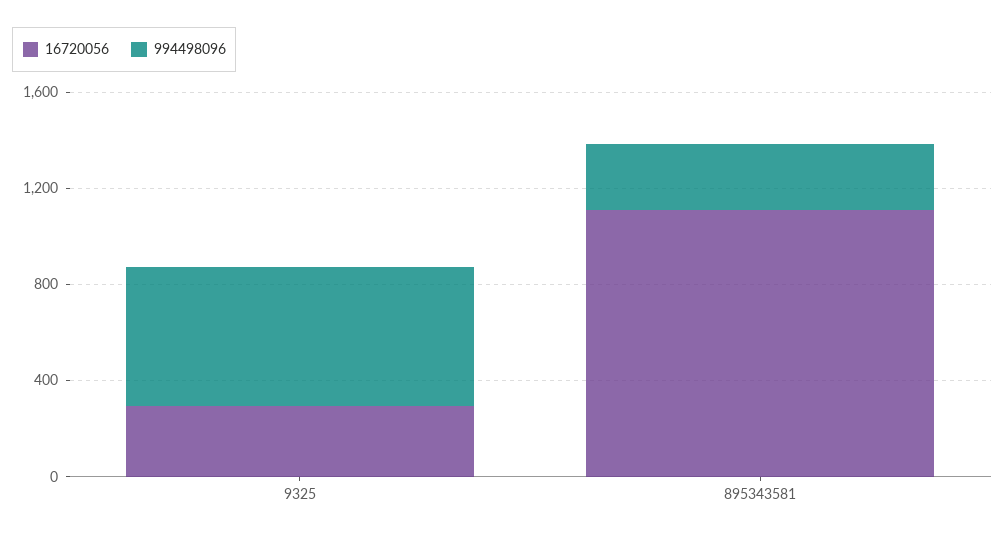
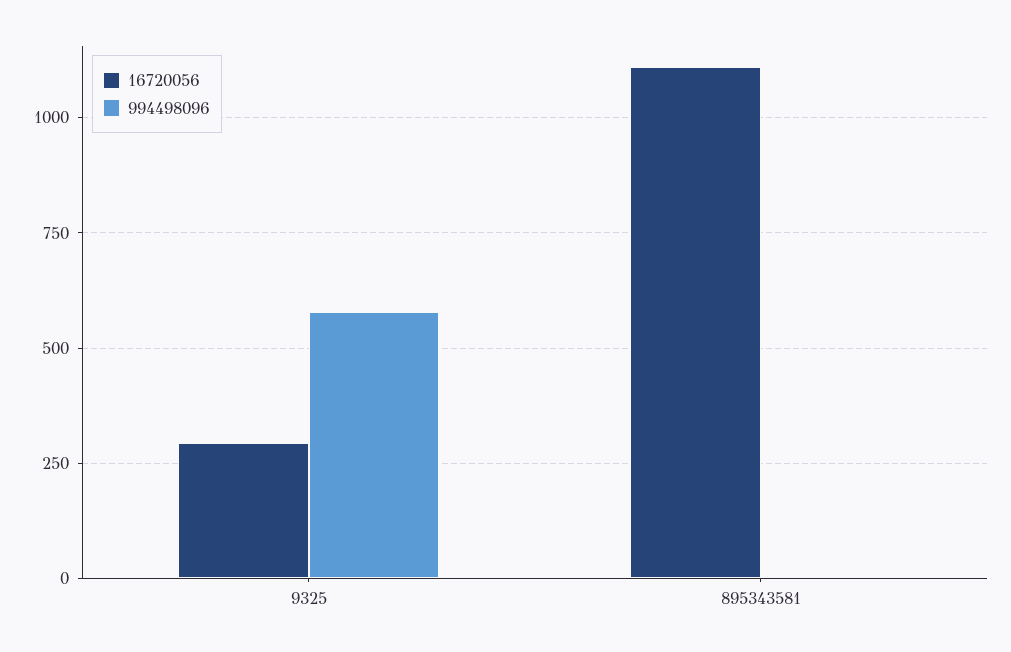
994498096, 895343581: 300 -> 0

